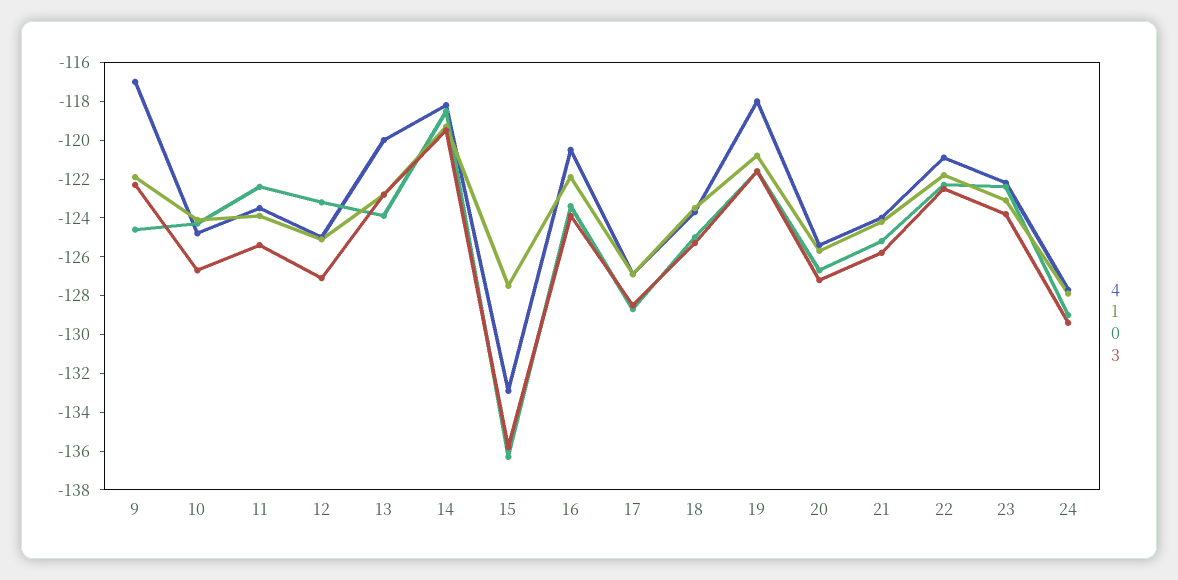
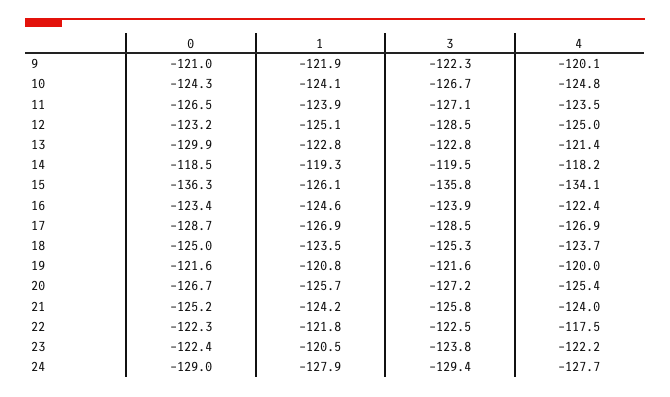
4, 9: -117 -> -120.1
0, 9: -124.5 -> -121
0, 11: -122.5 -> -126.5
3, 11: -125.5 -> -127.1
3, 12: -127 -> -128.5
4, 13: -120 -> -121.4
0, 13: -124 -> -129.9
4, 15: -133 -> -134.1
1, 15: -127.5 -> -126.1
4, 16: -120.5 -> -122.4
1, 16: -122 -> -124.6
4, 19: -118 -> -120
4, 22: -121 -> -117.5
1, 23: -123 -> -120.5

